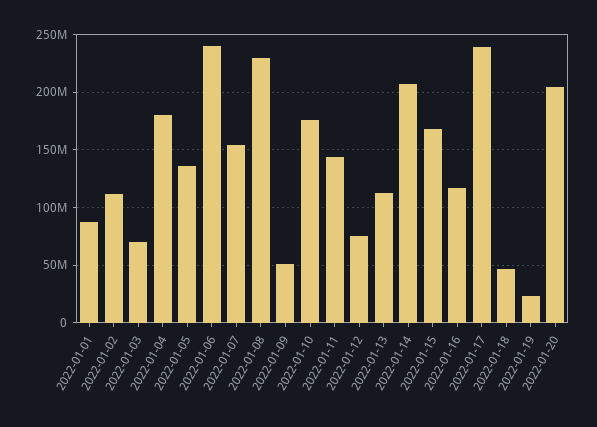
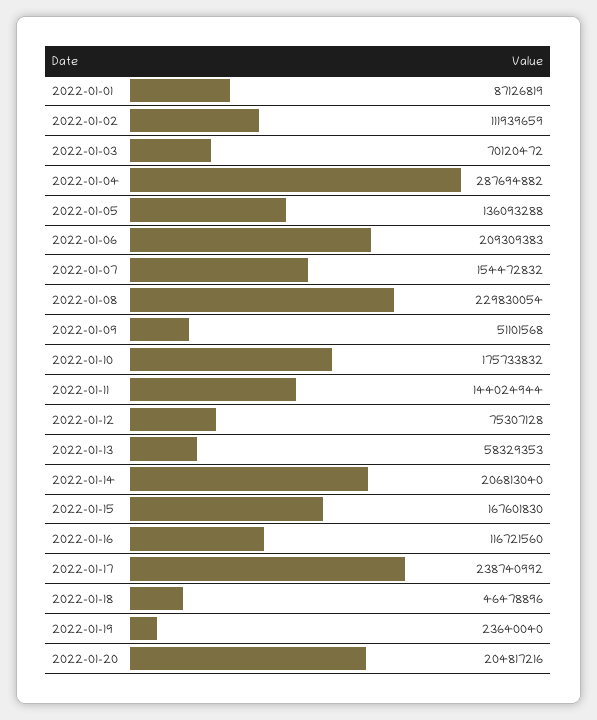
2022-01-04: 180000000 -> 287694882
2022-01-06: 240000000 -> 209309383
2022-01-13: 110000000 -> 58329353

